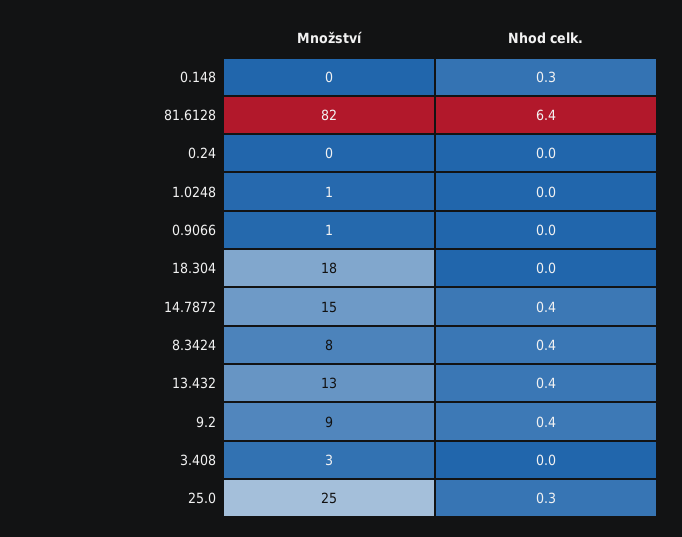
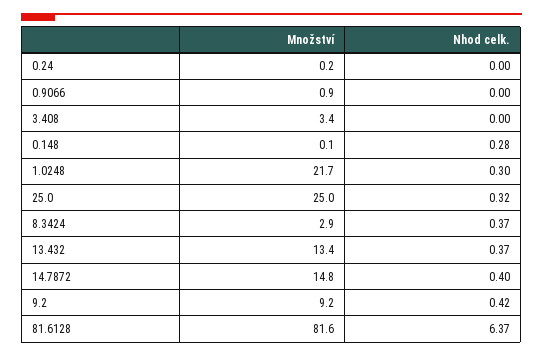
Množství, 1.0248: 1 -> 21.7
Nhod celk., 1.0248: 0 -> 0.3
Množství, 18.304: 18 -> none
Nhod celk., 18.304: 0 -> none
Množství, 8.3424: 8 -> 2.9

